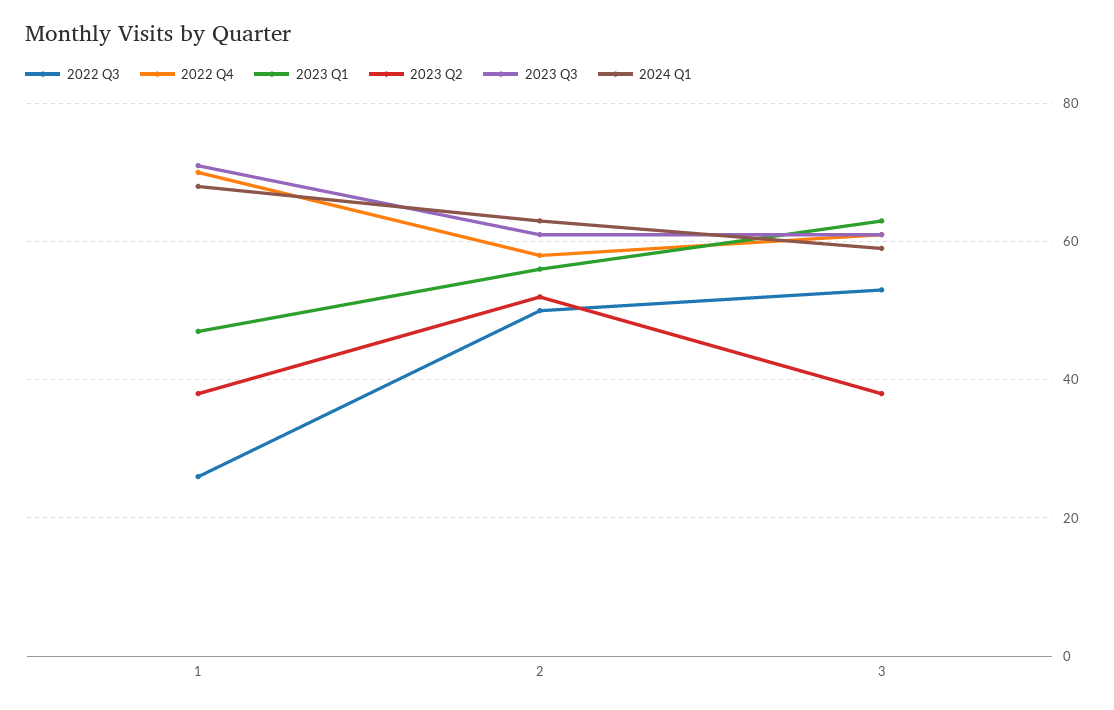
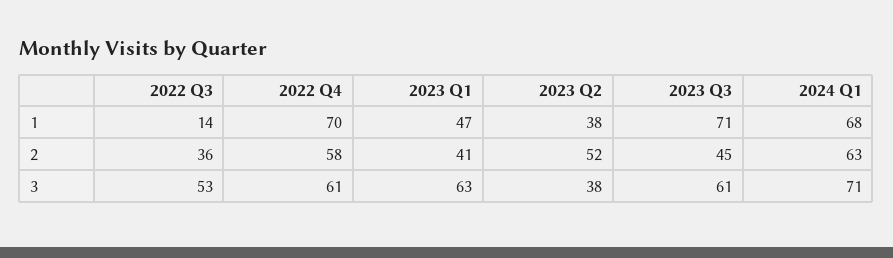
2022 Q3, 1: 25 -> 14
2022 Q3, 2: 50 -> 36
2023 Q1, 2: 55 -> 41
2023 Q3, 2: 60 -> 45
2024 Q1, 3: 60 -> 71

